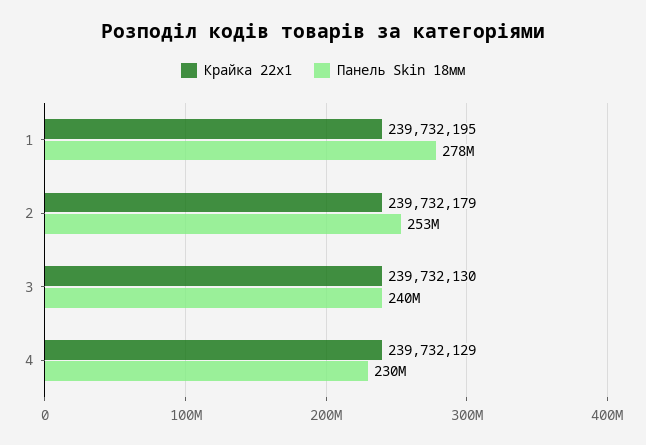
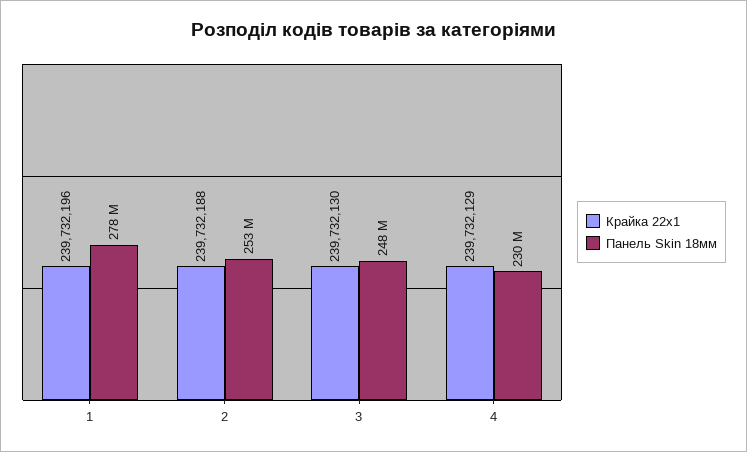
Крайка 22x1, 1: 239732195 -> 239732196
Крайка 22x1, 2: 239732179 -> 239732188
Панель Skin 18мм, 3: 240000000 -> 248000000

